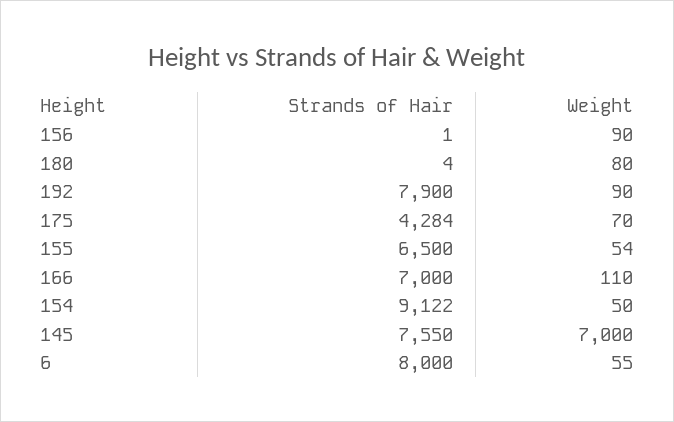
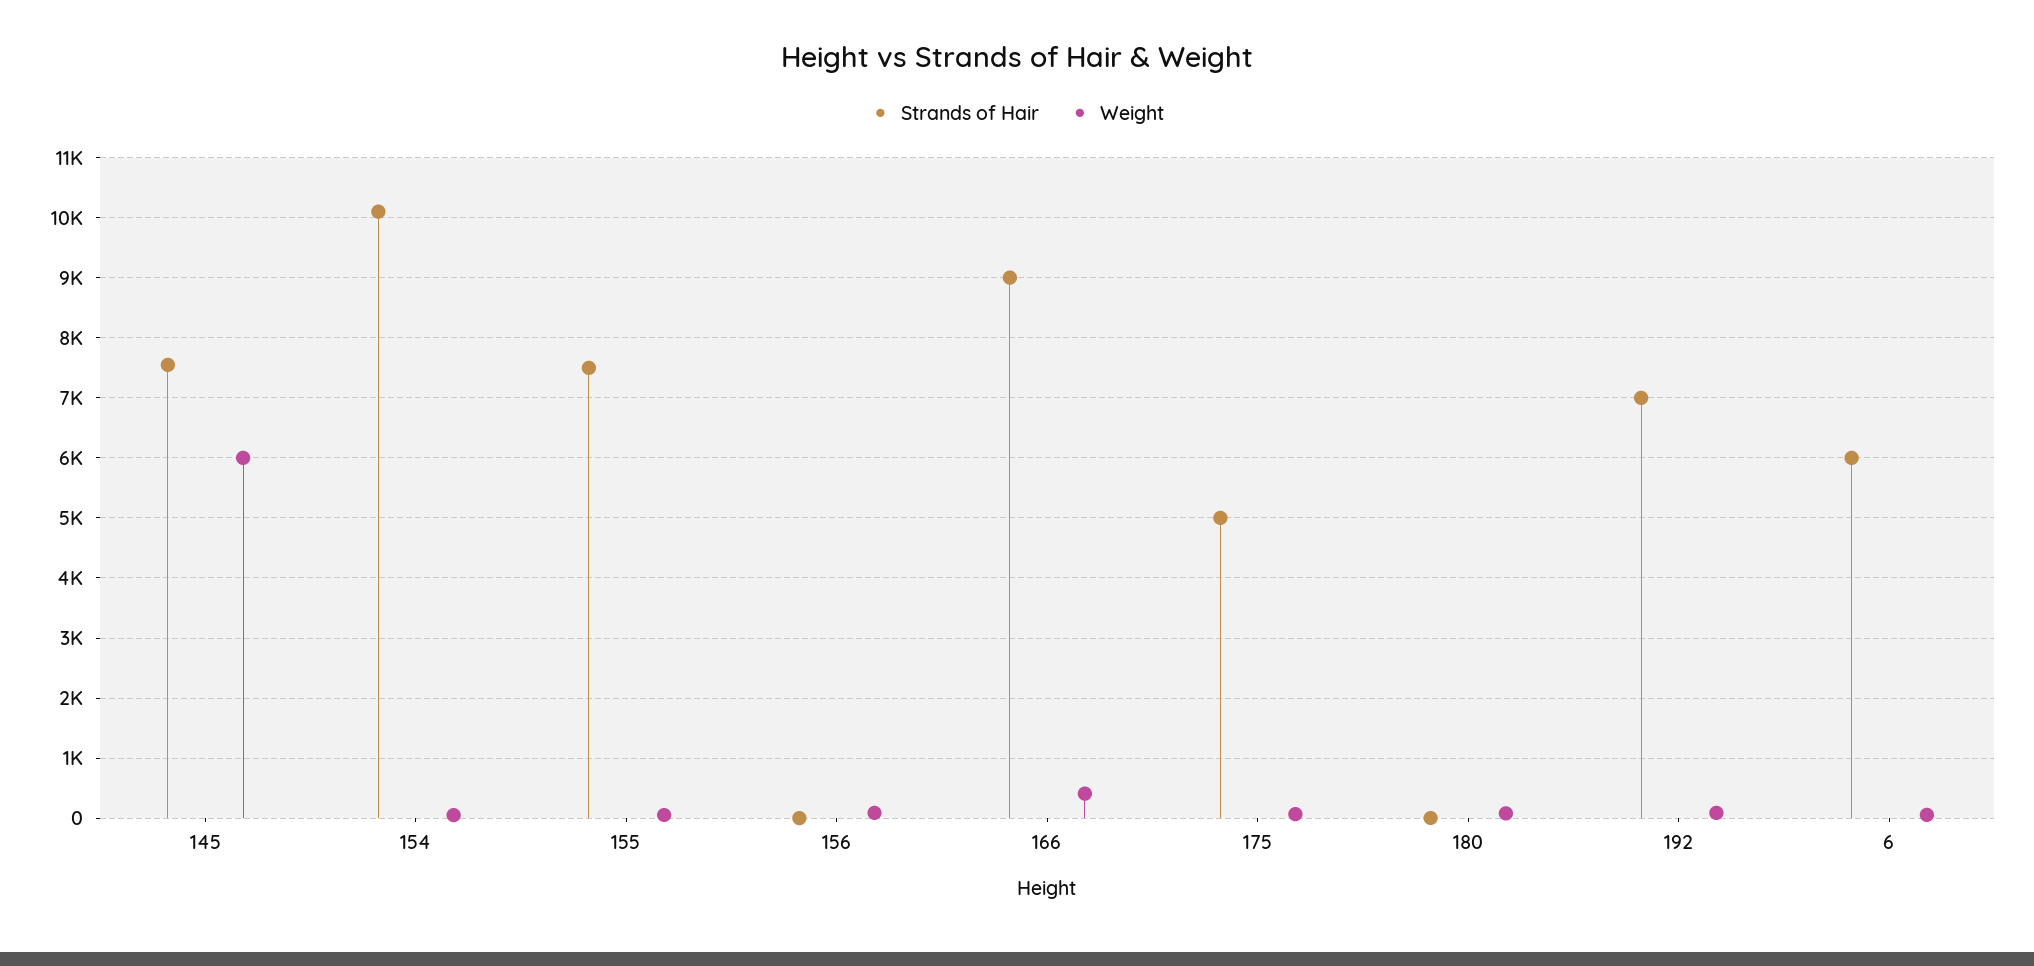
Strands of Hair, 192: 7900 -> 7000
Strands of Hair, 175: 4284 -> 5000
Strands of Hair, 155: 6500 -> 7500
Strands of Hair, 166: 7000 -> 9000
Weight, 166: 110 -> 400
Strands of Hair, 154: 9122 -> 10100
Weight, 145: 7000 -> 6000
Strands of Hair, 6: 8000 -> 6000

